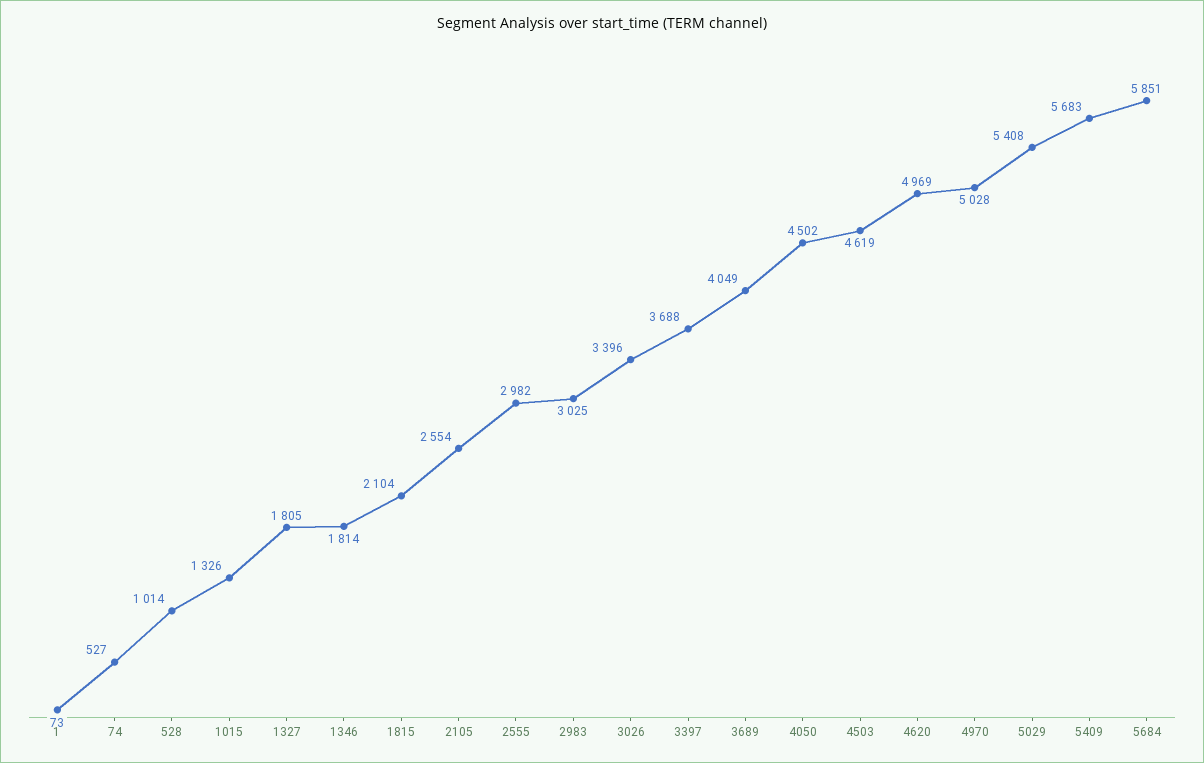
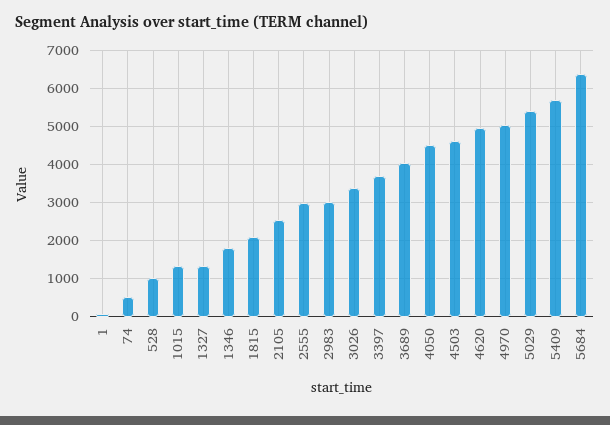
1327: 1805 -> 1400
5684: 5851 -> 6400

